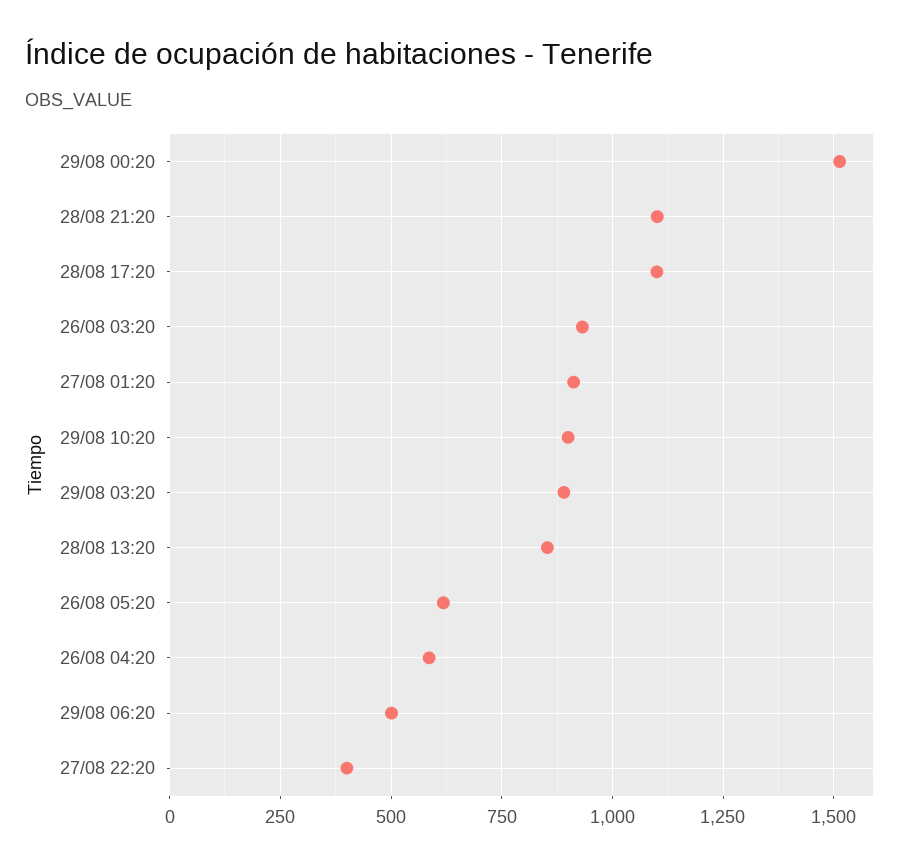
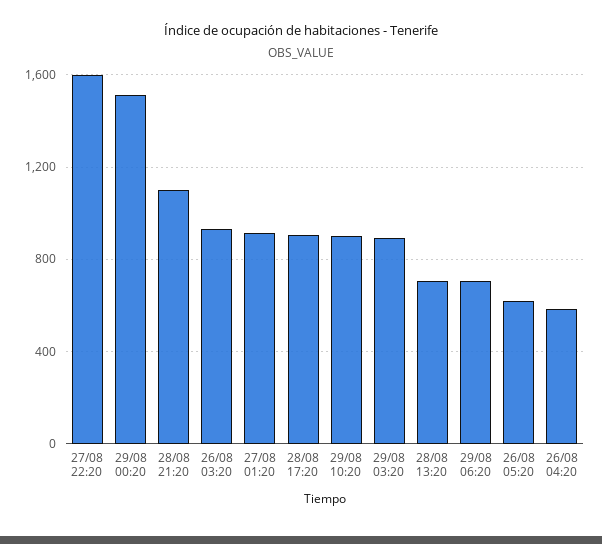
28/08 17:20: 1100 -> 900
28/08 13:20: 850 -> 700
29/08 06:20: 500 -> 700
27/08 22:20: 400 -> 1600

